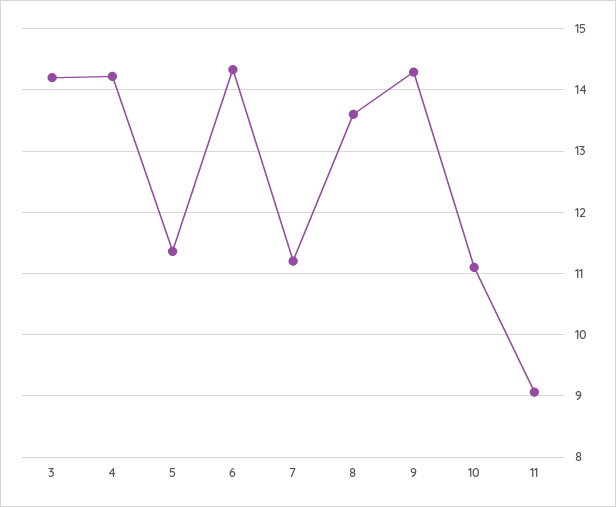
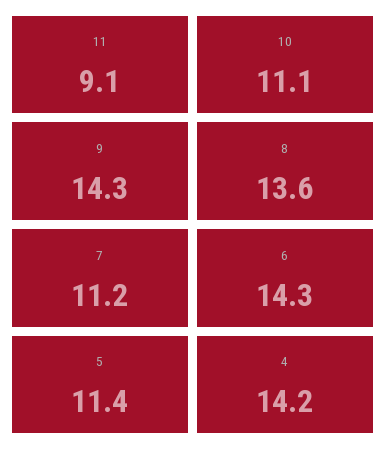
3: 14.2 -> none

